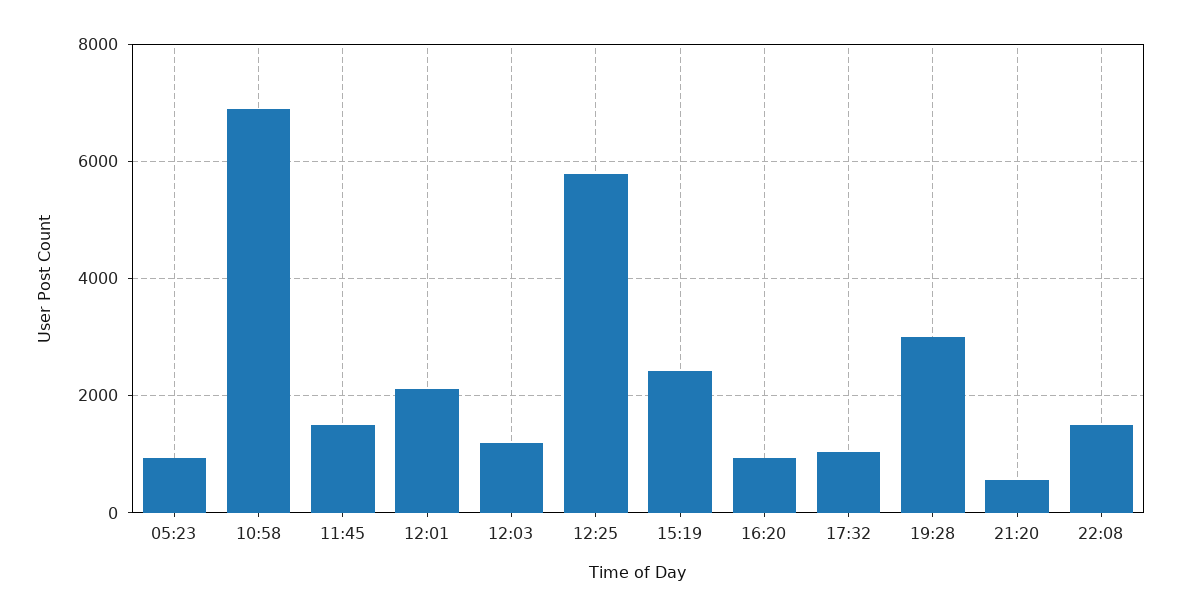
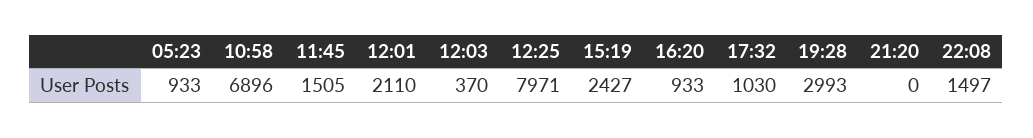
12:03: 1200 -> 370
12:25: 5800 -> 7971
21:20: 600 -> 0

